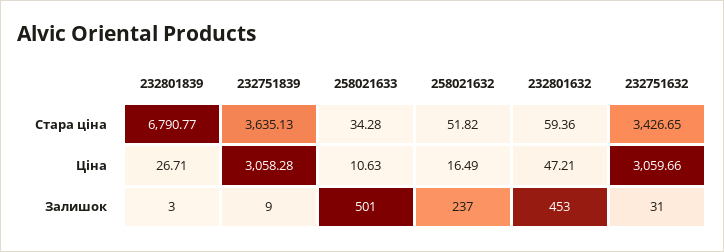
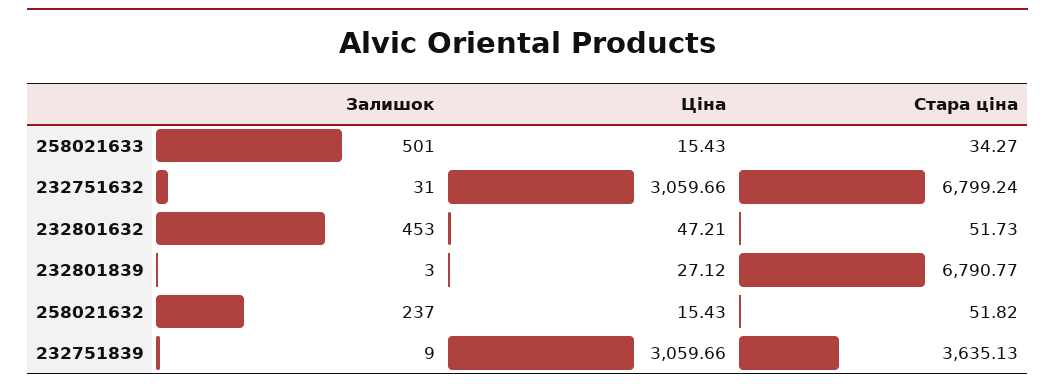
258021633, Стара ціна: 34.28 -> 34.27
232801632, Стара ціна: 59.36 -> 51.73
232751632, Стара ціна: 3426.65 -> 6799.24
232801839, Ціна: 26.71 -> 27.12
232751839, Ціна: 3058.28 -> 3059.66
258021633, Ціна: 10.63 -> 15.43
258021632, Ціна: 16.49 -> 15.43

